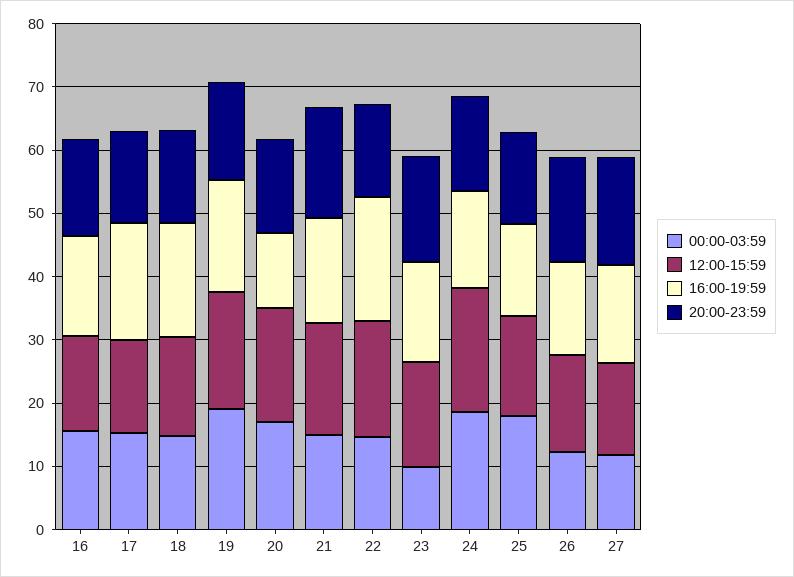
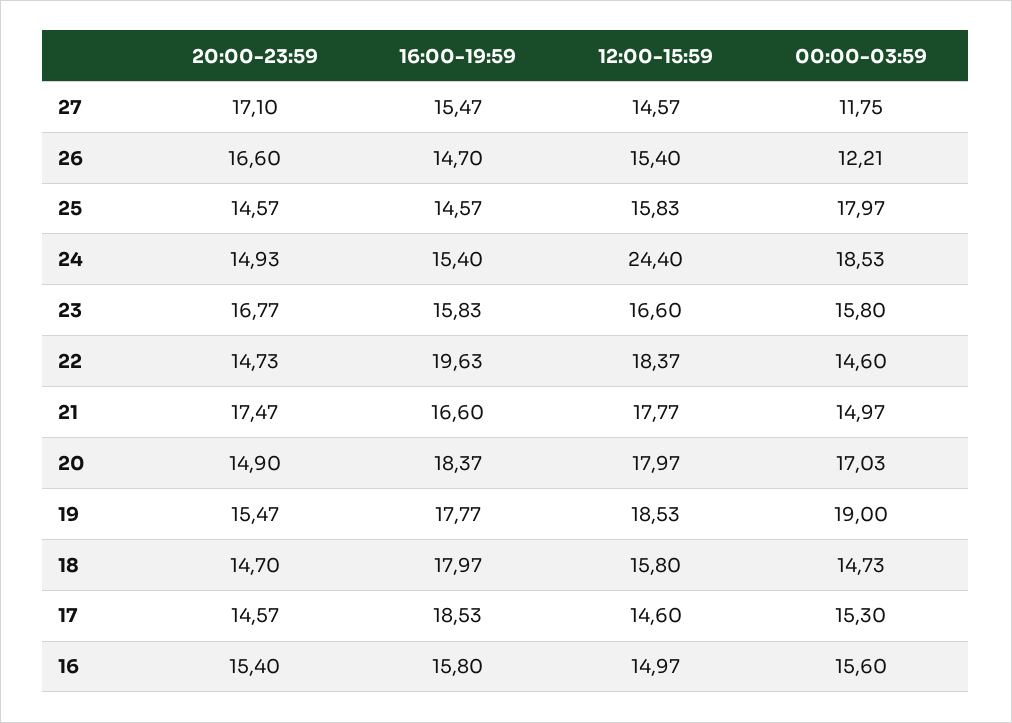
16:00-19:59, 20: 12 -> 18.37
00:00-03:59, 23: 10 -> 15.8
12:00-15:59, 24: 20 -> 24.4

